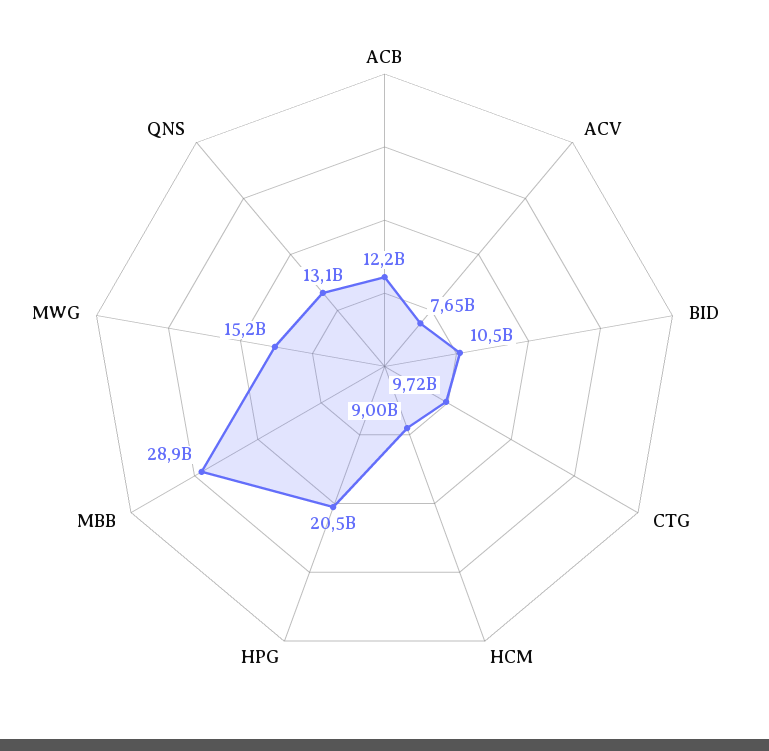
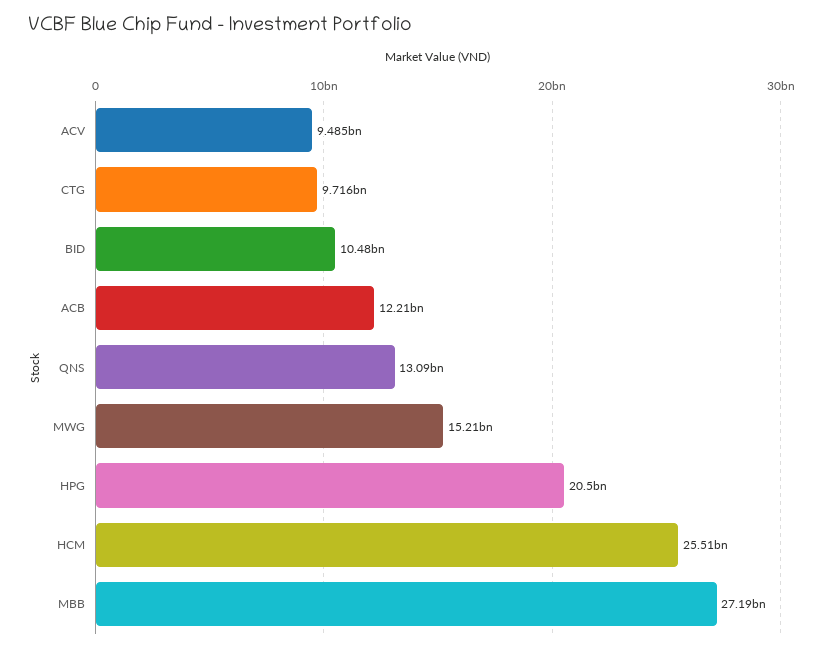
ACV: 7650000000 -> 9485000000
HCM: 9000000000 -> 25510000000
MBB: 28900000000 -> 27190000000

